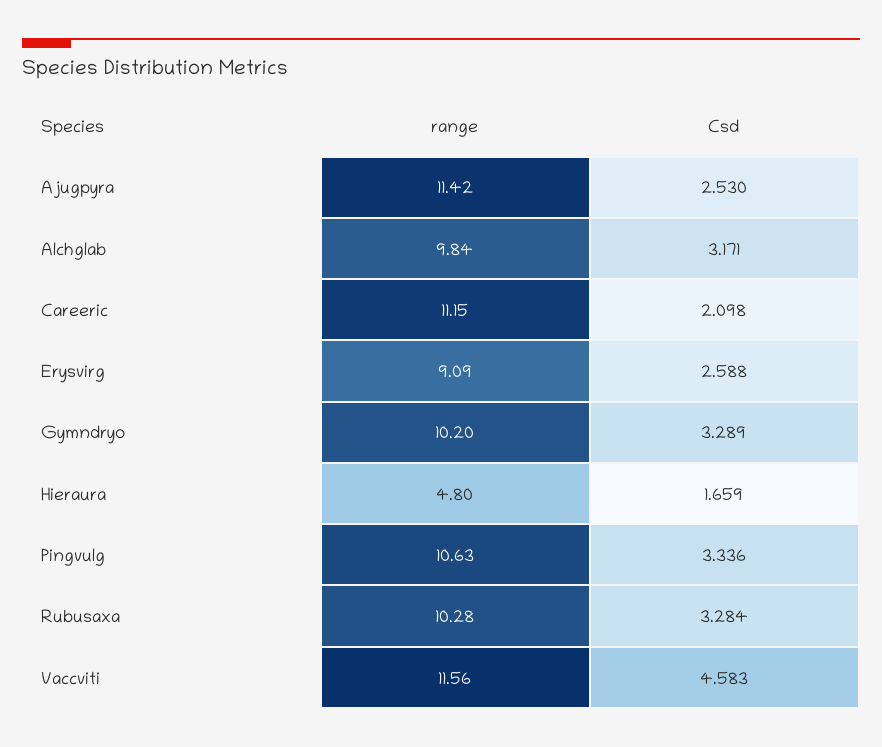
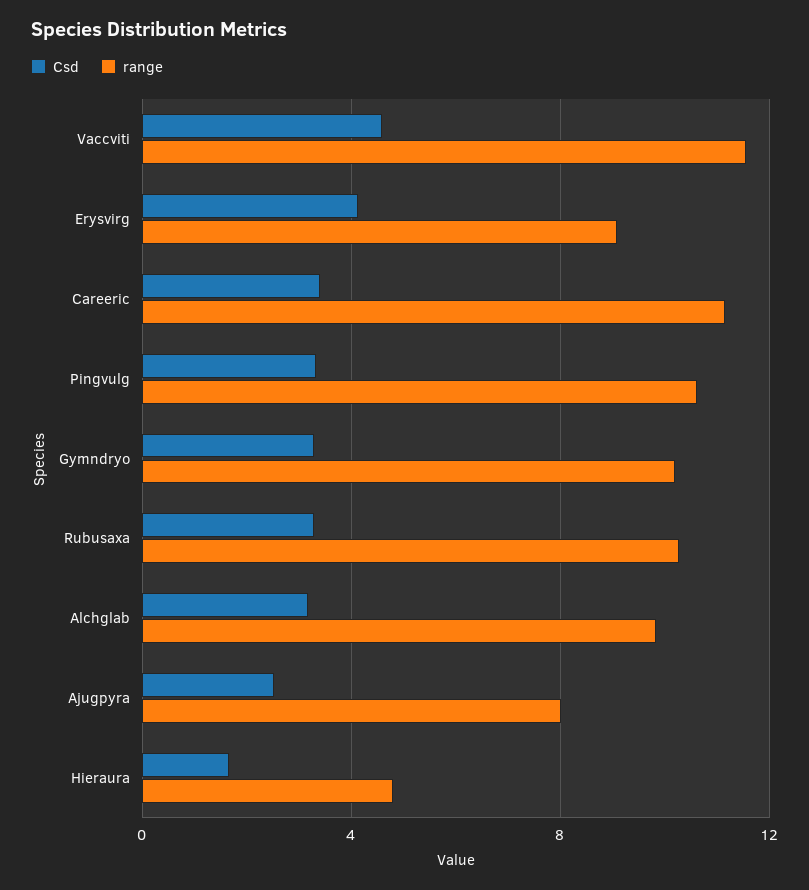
range, Ajugpyra: 11.42 -> 8
Csd, Careeric: 2.098 -> 3.5
Csd, Erysvirg: 2.588 -> 4

